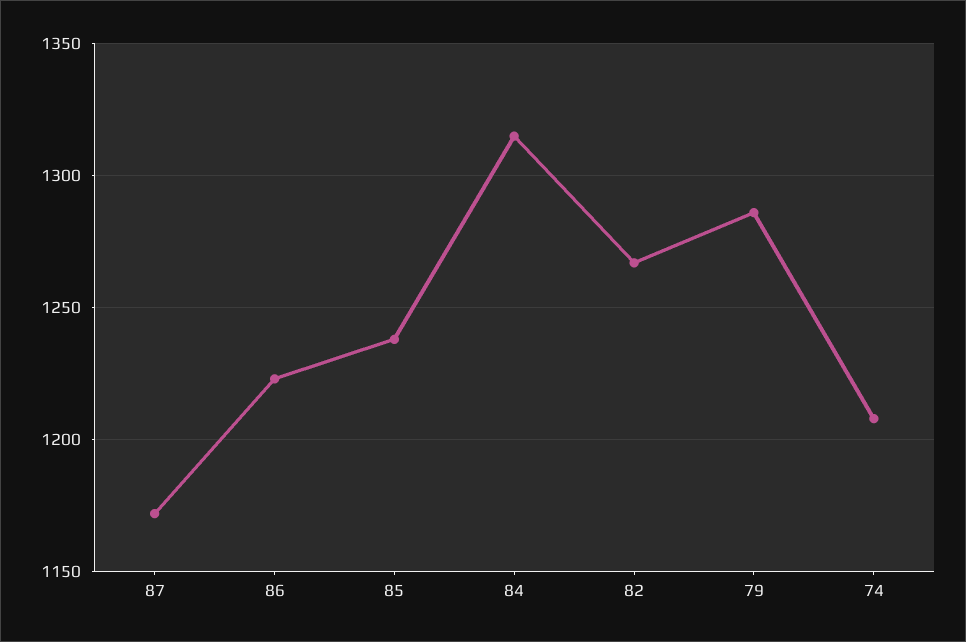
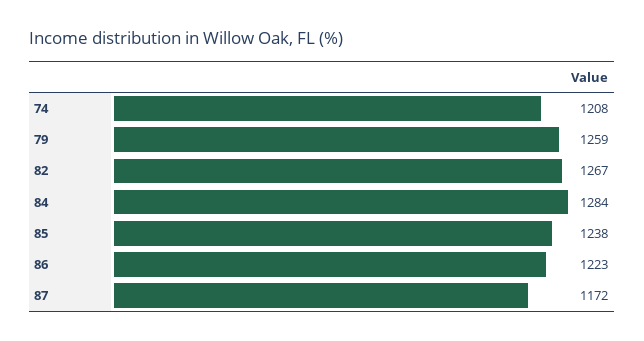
84: 1315 -> 1284
79: 1285 -> 1259

